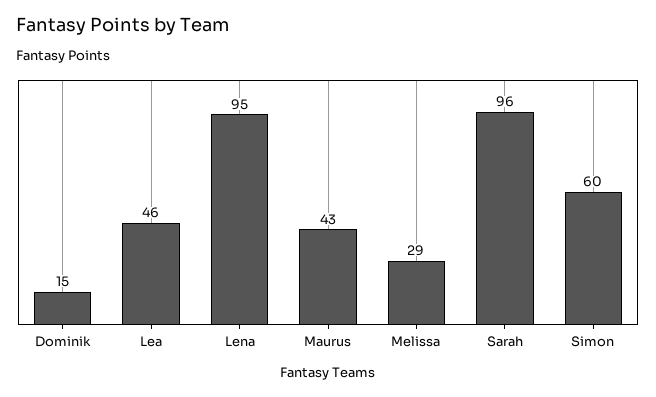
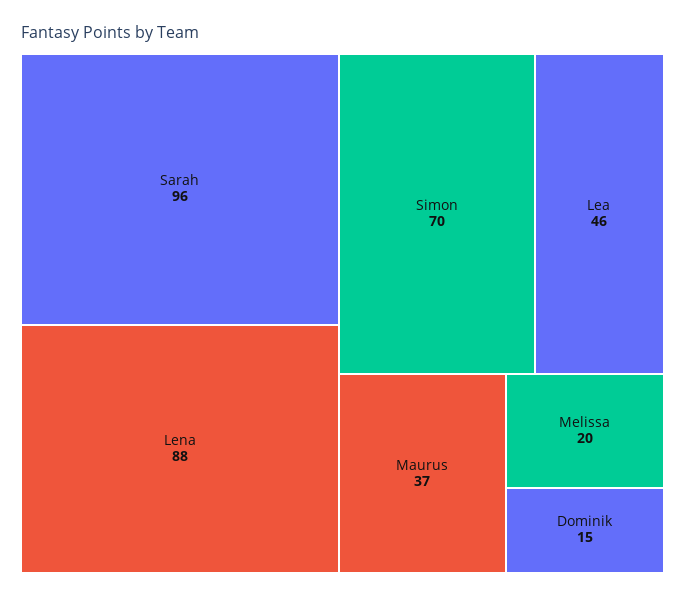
Lena: 95 -> 88
Maurus: 43 -> 37
Melissa: 29 -> 20
Simon: 60 -> 70

